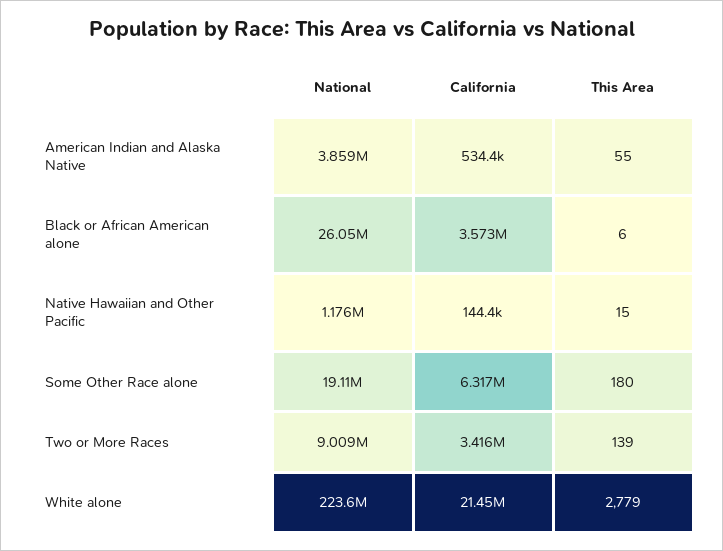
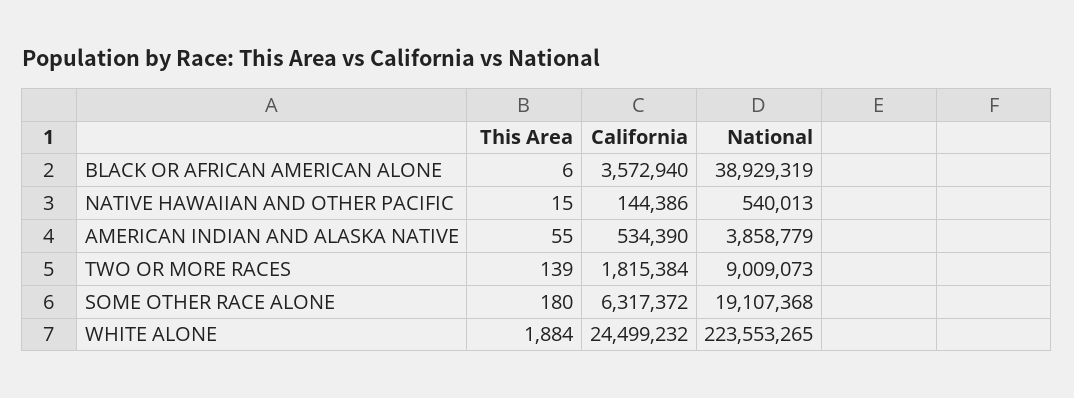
National, Black or African American alone: 26050000 -> 38929319
National, Native Hawaiian and Other Pacific: 1176000 -> 540013
California, Two or More Races: 3416000 -> 1815384
California, White alone: 21450000 -> 24499232
This Area, White alone: 2779 -> 1884

